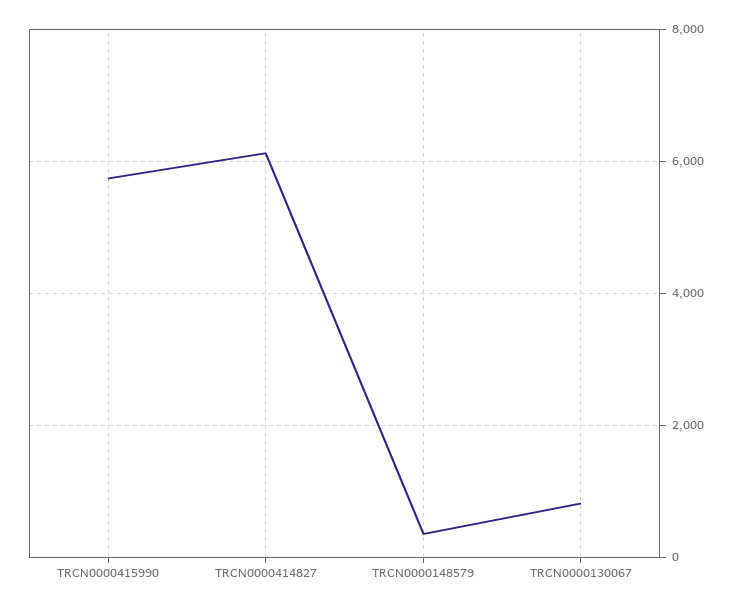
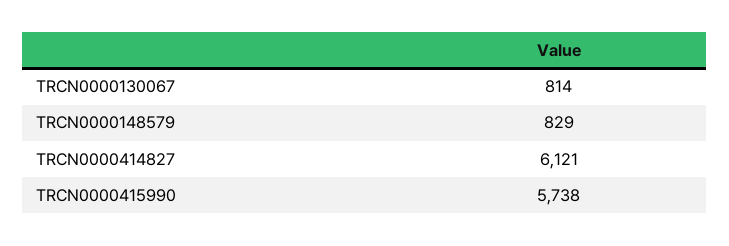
TRCN0000148579: 400 -> 829

